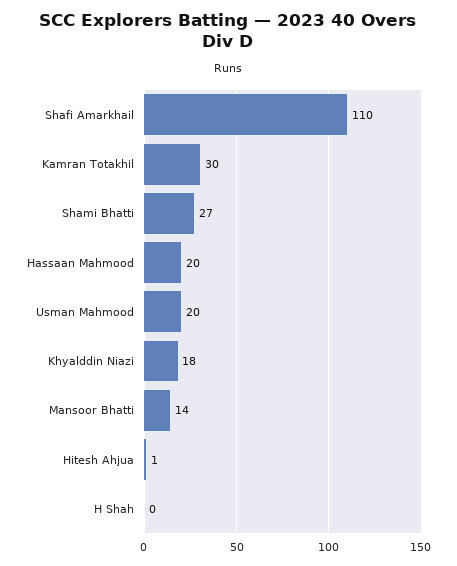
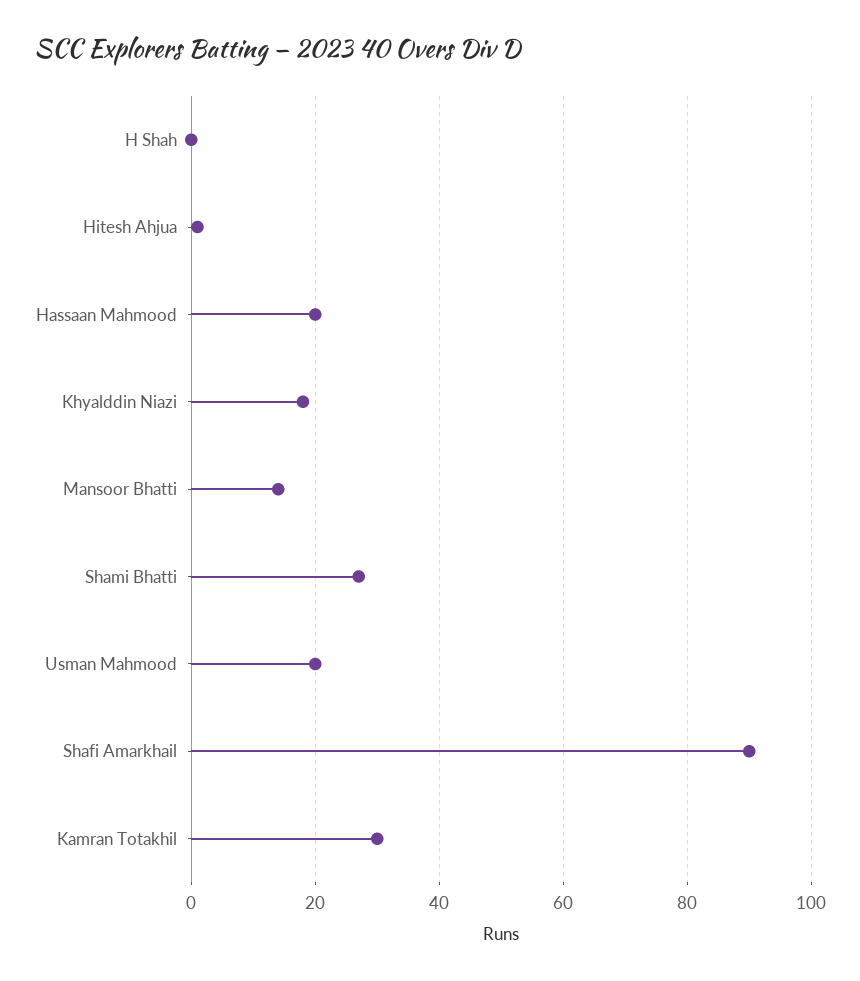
Shafi Amarkhail: 110 -> 90

